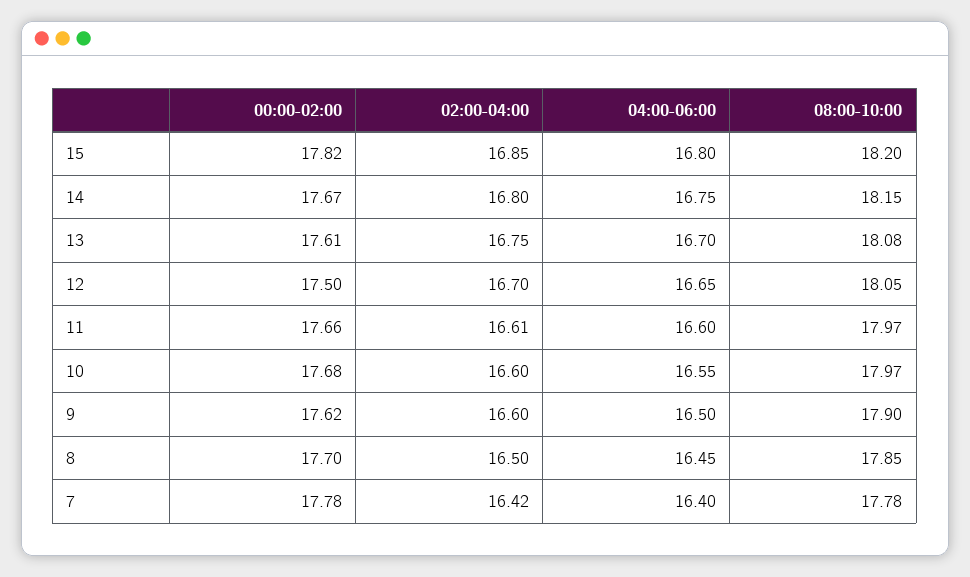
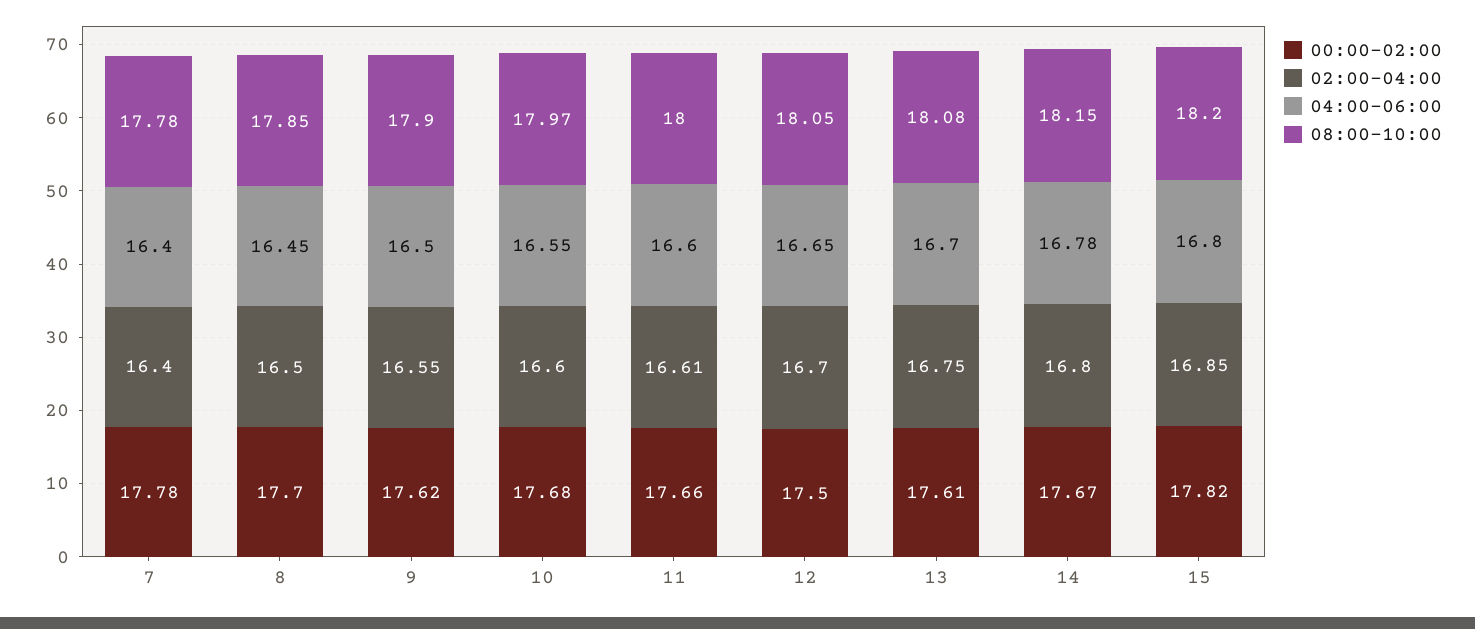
04:00-06:00, 14: 16.75 -> 16.78
08:00-10:00, 11: 17.97 -> 18
02:00-04:00, 9: 16.6 -> 16.55
02:00-04:00, 7: 16.42 -> 16.4

